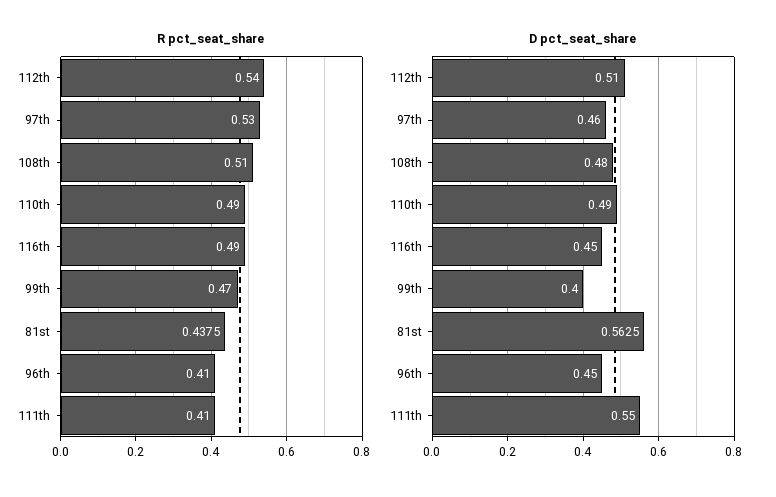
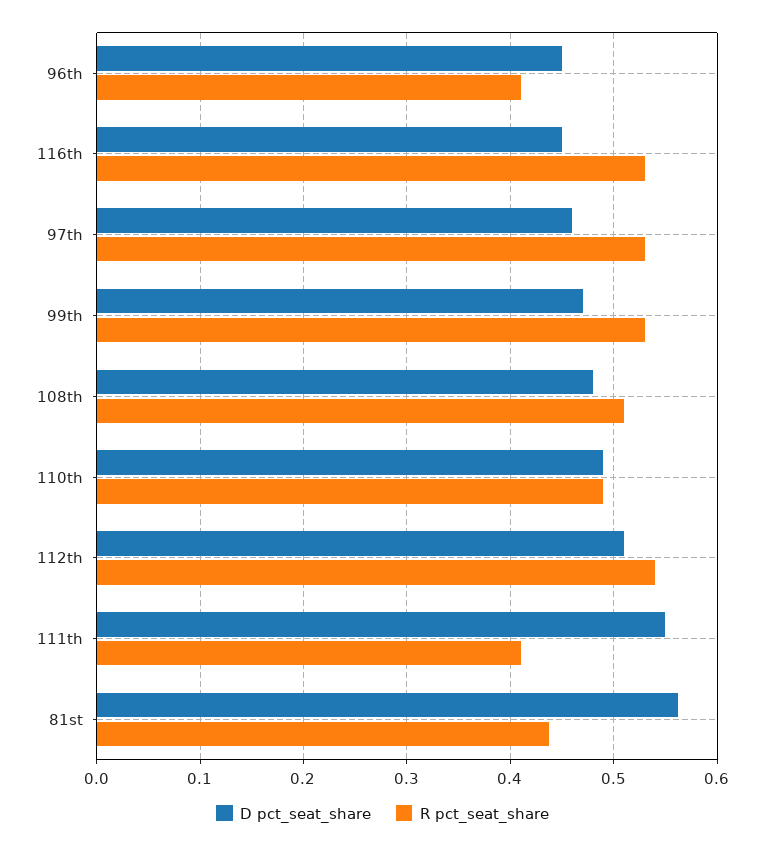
R pct_seat_share, 116th: 0.49 -> 0.53
R pct_seat_share, 99th: 0.47 -> 0.53
D pct_seat_share, 99th: 0.4 -> 0.47

